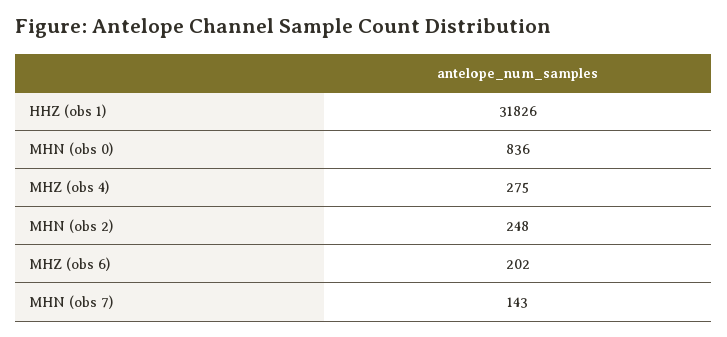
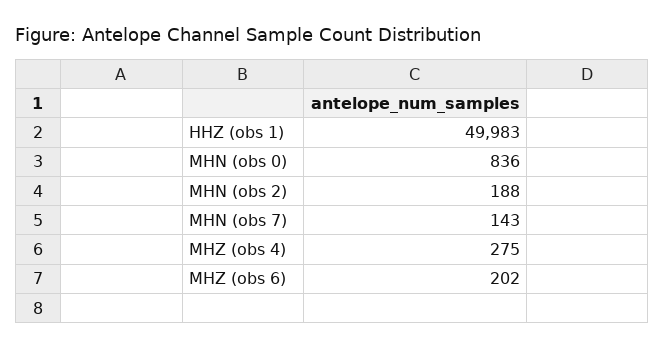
HHZ (obs 1): 31826 -> 49983
MHN (obs 2): 248 -> 188

